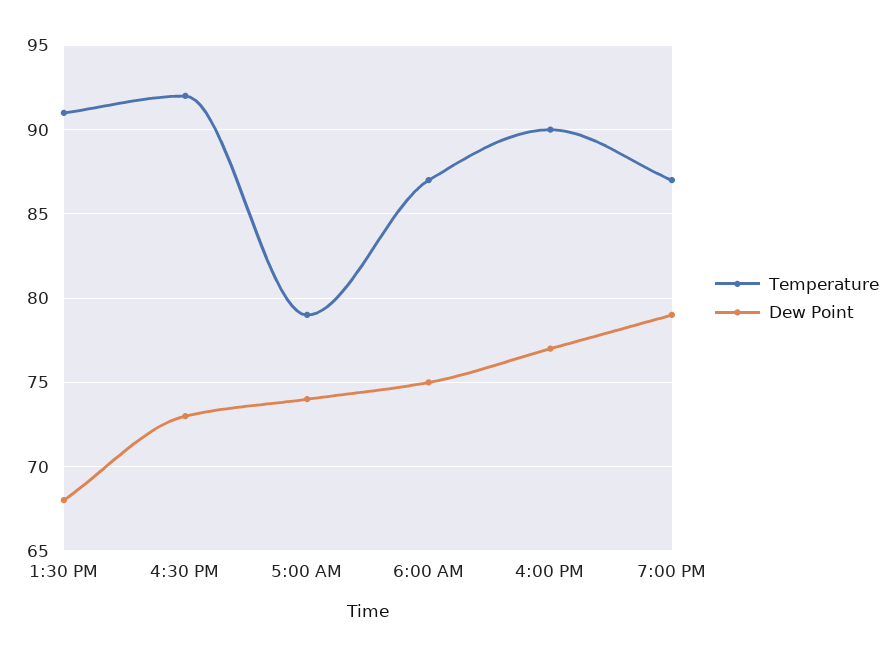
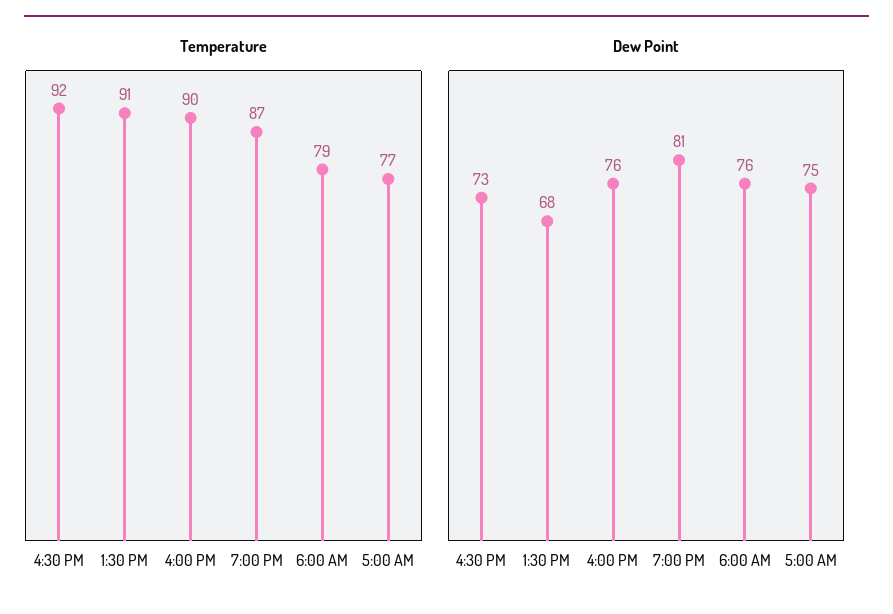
Temperature, 5:00 AM: 79 -> 77
Dew Point, 5:00 AM: 74 -> 75
Temperature, 6:00 AM: 87 -> 79
Dew Point, 6:00 AM: 75 -> 76
Dew Point, 4:00 PM: 77 -> 76
Dew Point, 7:00 PM: 79 -> 81

